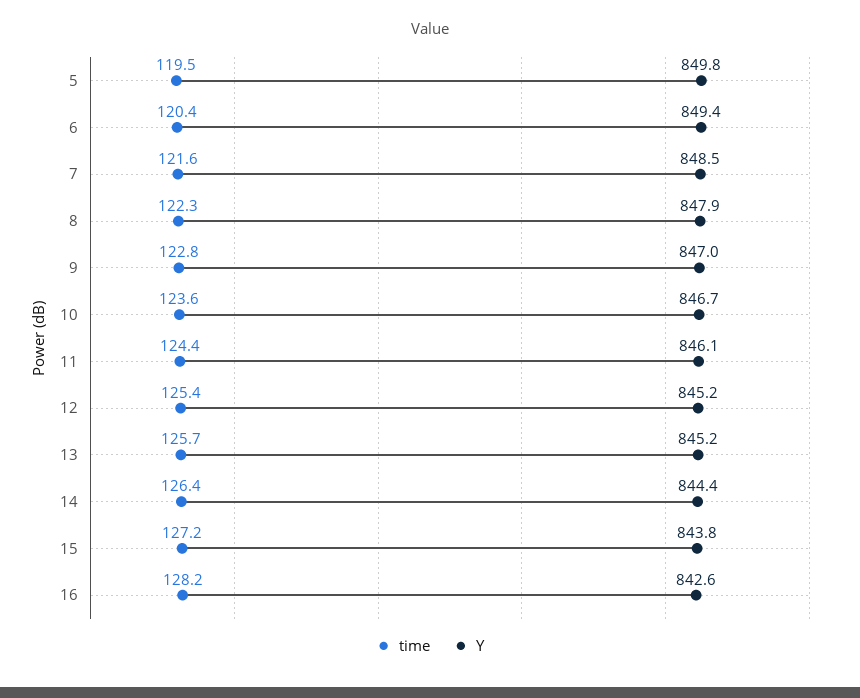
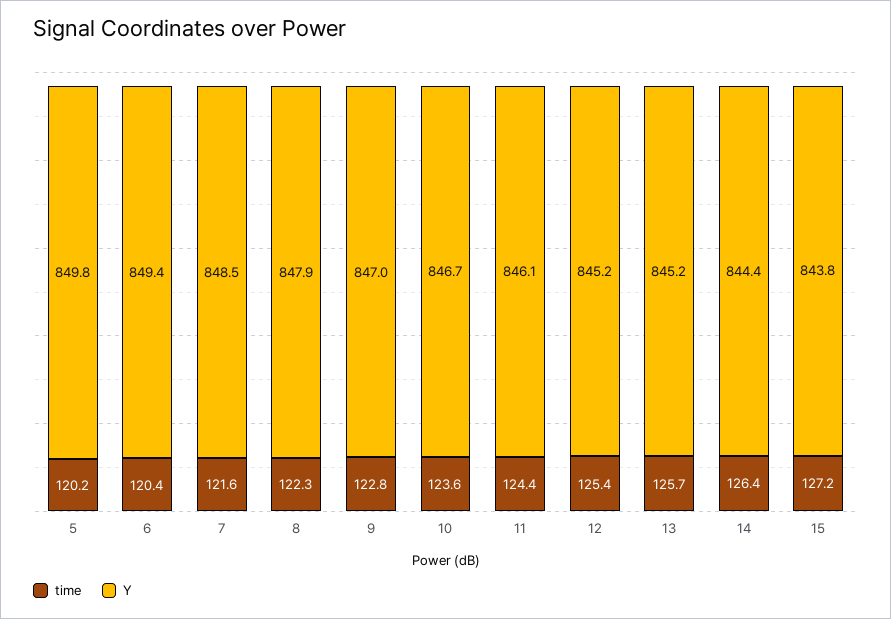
time, 5: 119.5 -> 120.2
time, 16: 128.2 -> none
Y, 16: 842.6 -> none

